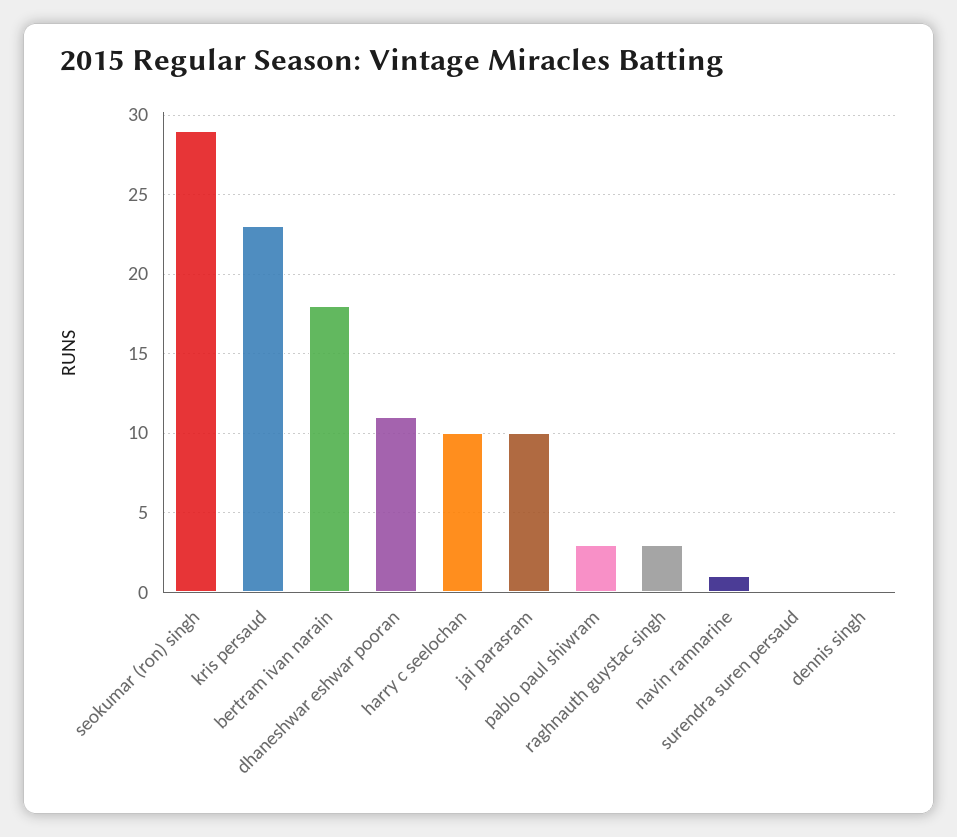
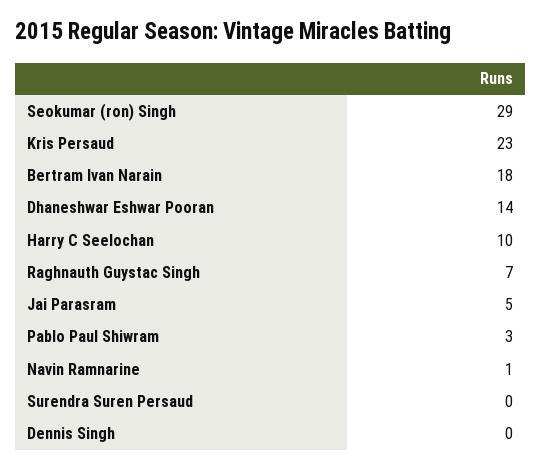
dhaneshwar eshwar pooran: 11 -> 14
jai parasram: 10 -> 5
raghnauth guystac singh: 3 -> 7

